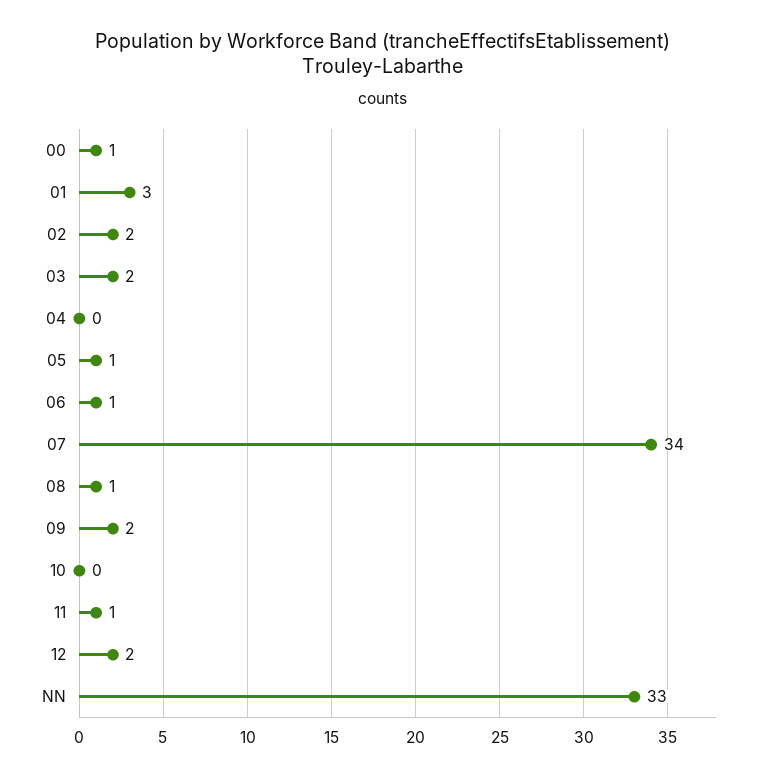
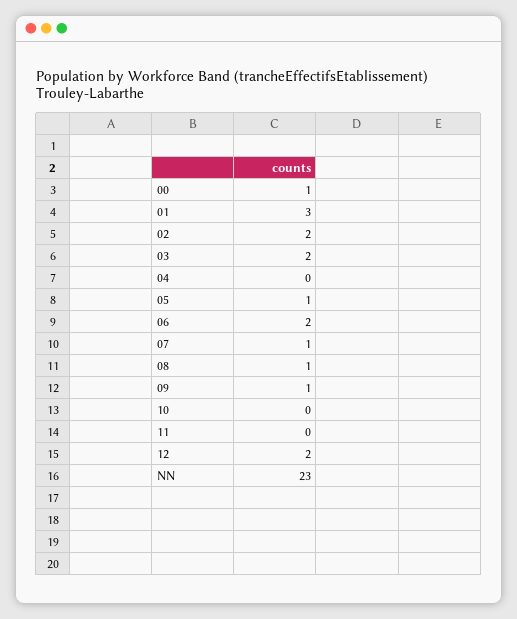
06: 1 -> 2
07: 34 -> 1
09: 2 -> 1
11: 1 -> 0
NN: 33 -> 23

